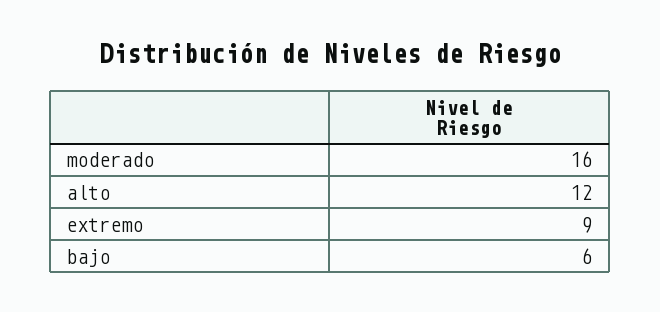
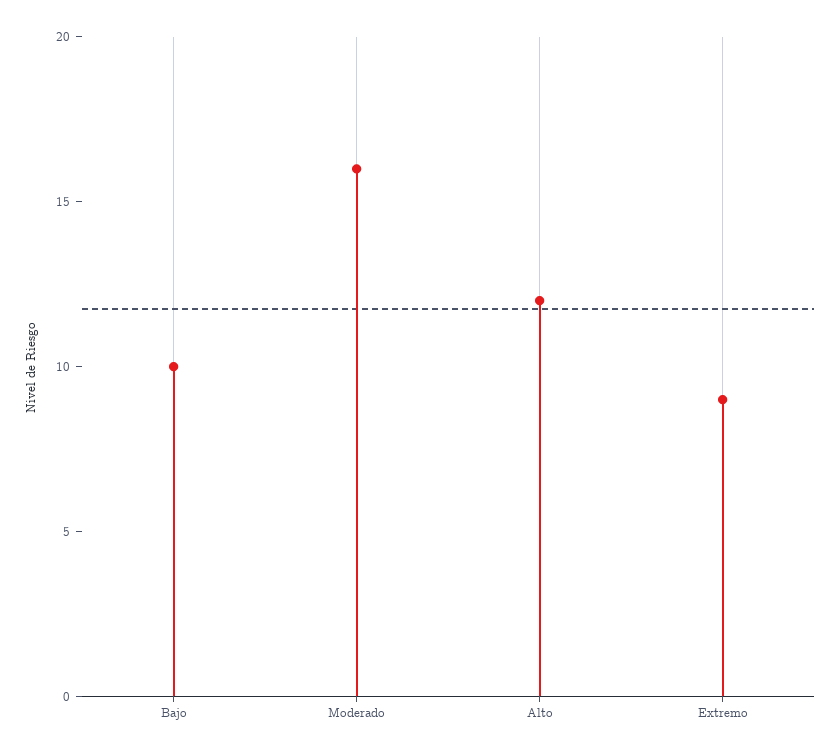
bajo: 6 -> 10

